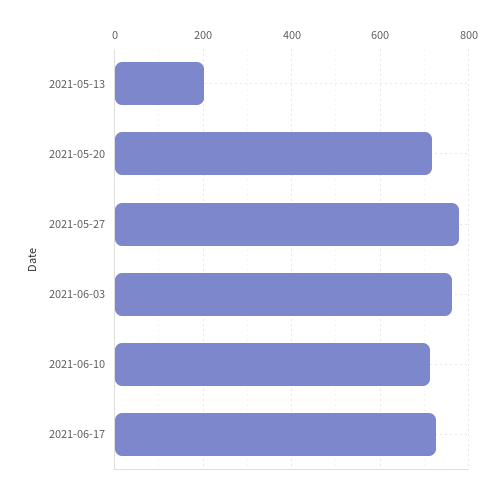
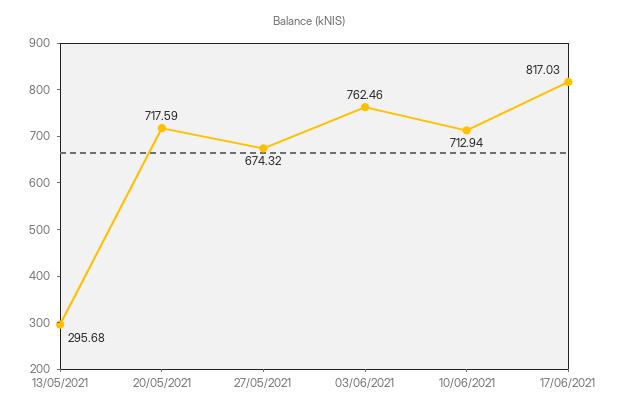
2021-05-13: 200 -> 295.68
2021-05-27: 780 -> 674.32
2021-06-17: 720 -> 817.03

